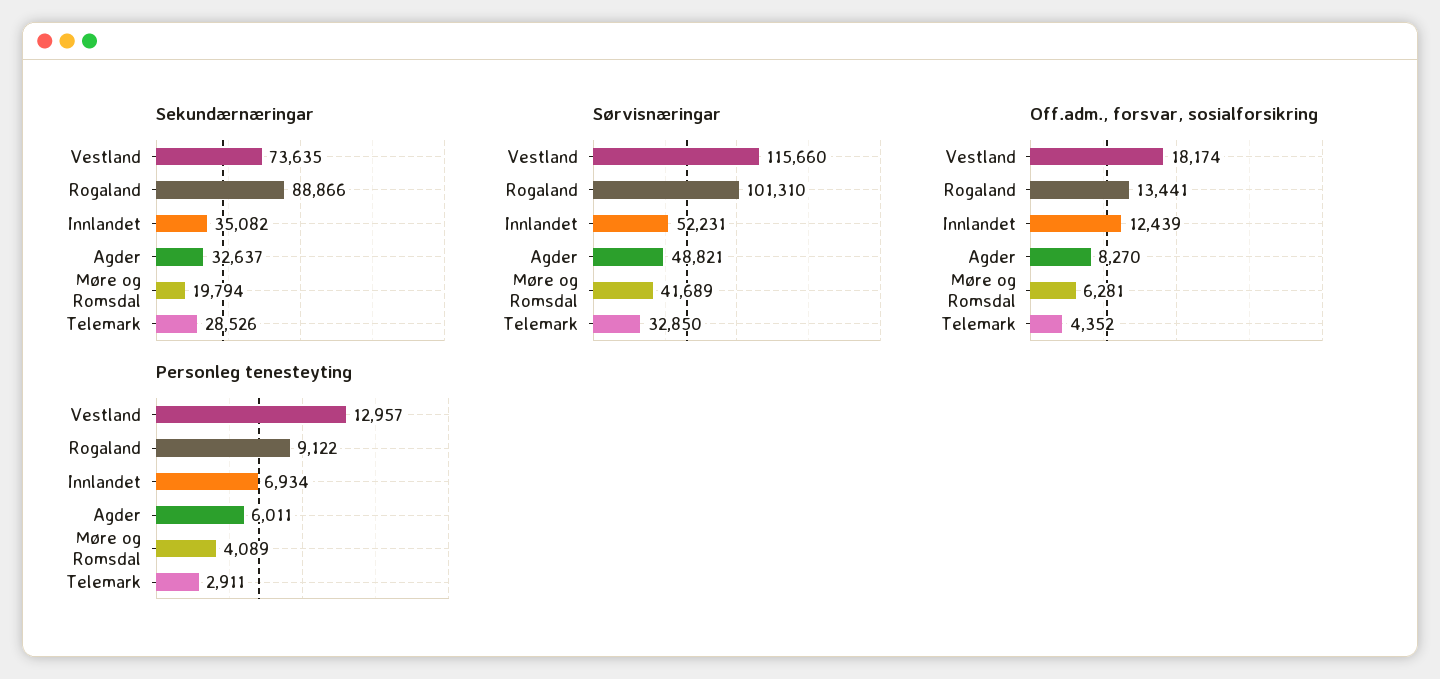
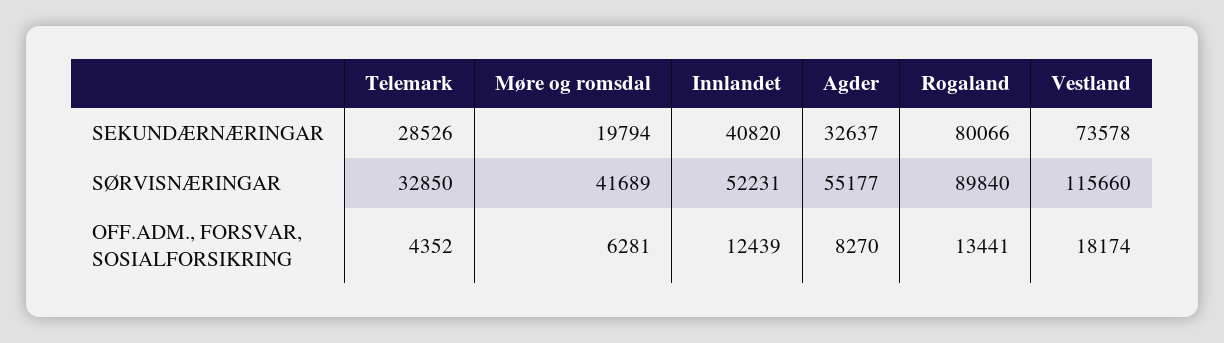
Sekundærnæringar, Vestland: 73635 -> 73578
Sekundærnæringar, Rogaland: 88866 -> 80066
Sekundærnæringar, Innlandet: 35082 -> 40820
Sørvisnæringar, Rogaland: 101310 -> 89840
Sørvisnæringar, Agder: 48821 -> 55177
Personleg tenesteyting, Vestland: 12957 -> none
Personleg tenesteyting, Rogaland: 9122 -> none
Personleg tenesteyting, Innlandet: 6934 -> none
Personleg tenesteyting, Agder: 6011 -> none
Personleg tenesteyting, Møre og Romsdal: 4089 -> none
Personleg tenesteyting, Telemark: 2911 -> none

